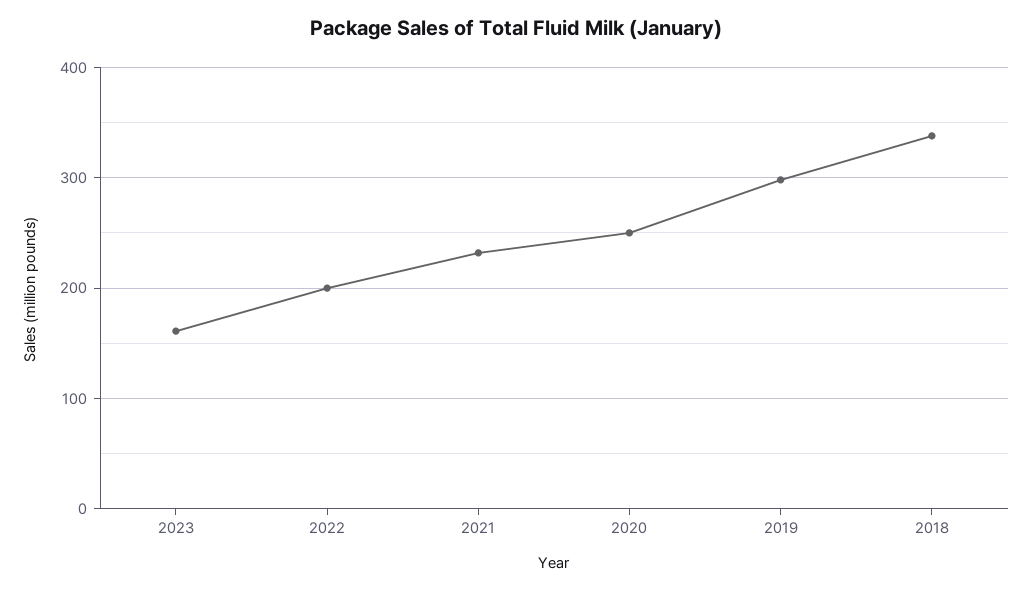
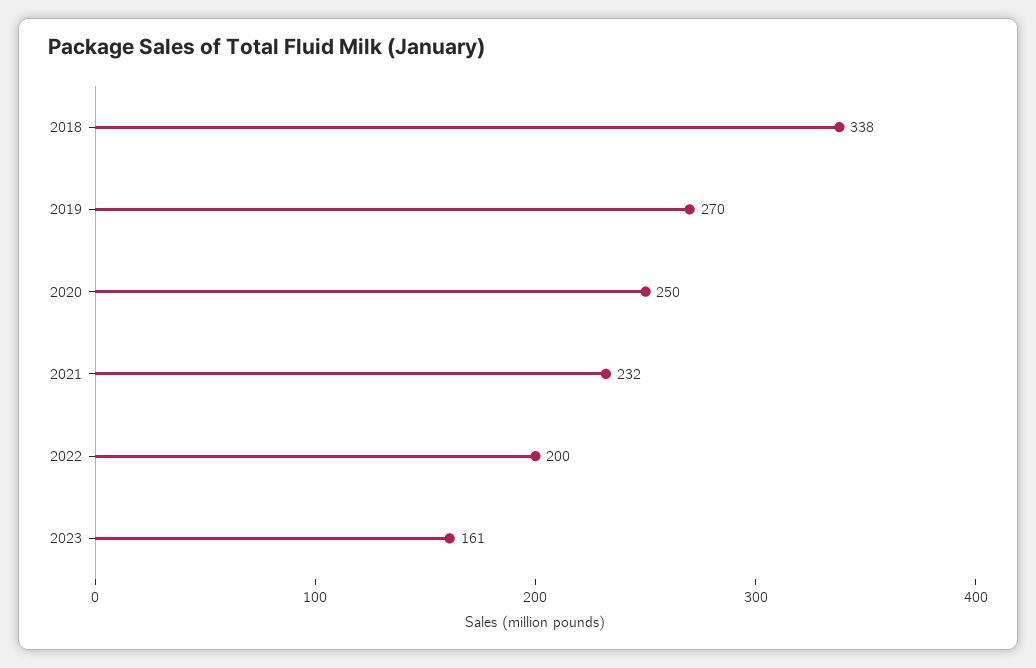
2019: 300 -> 270

